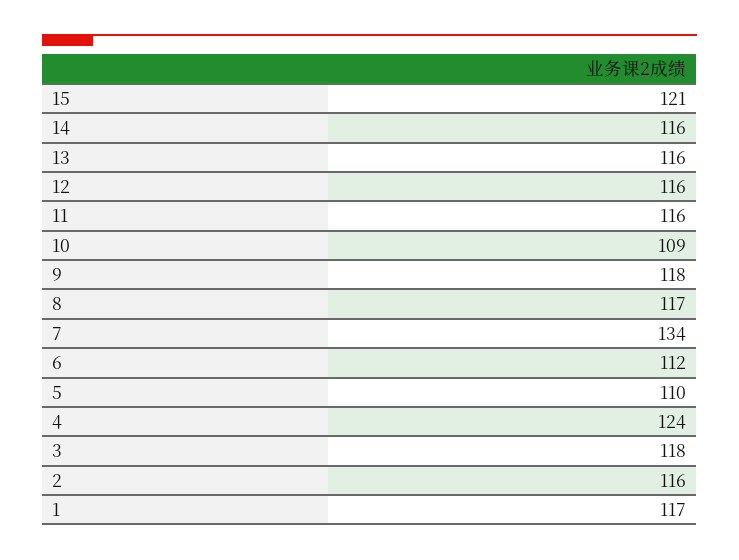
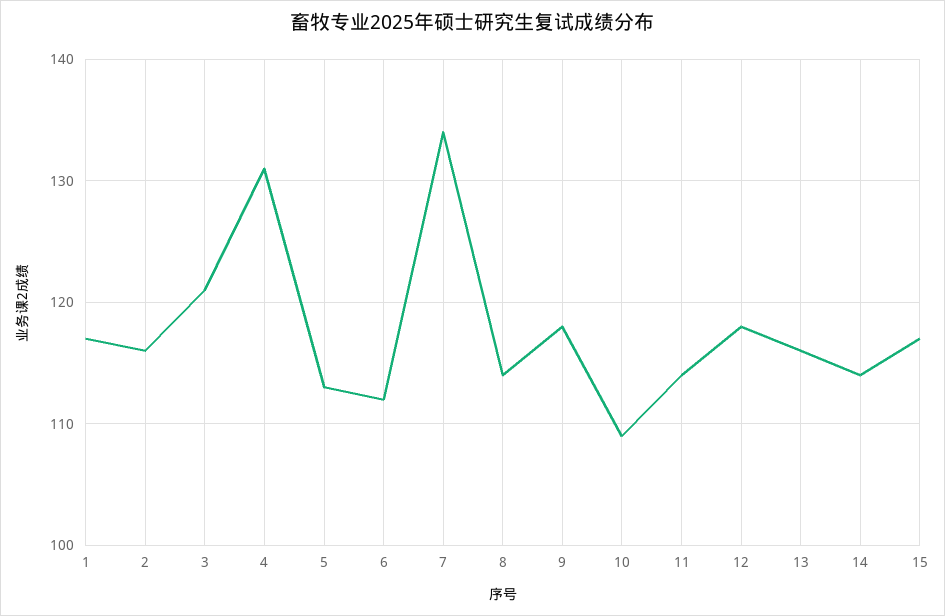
15: 121 -> 117
14: 116 -> 114
12: 116 -> 118
11: 116 -> 114
8: 117 -> 114
5: 110 -> 113
4: 124 -> 131
3: 118 -> 121

